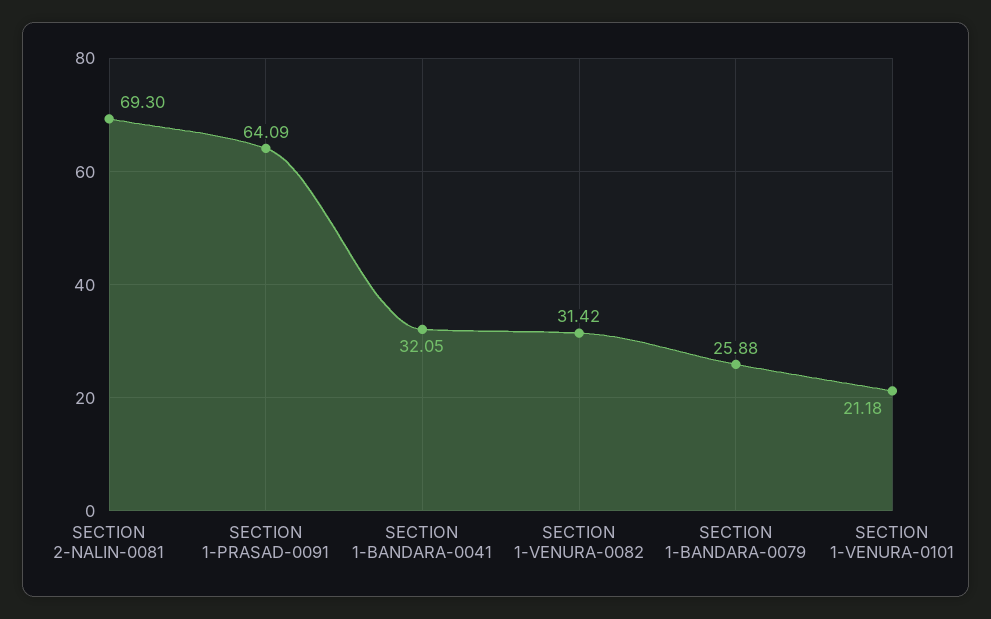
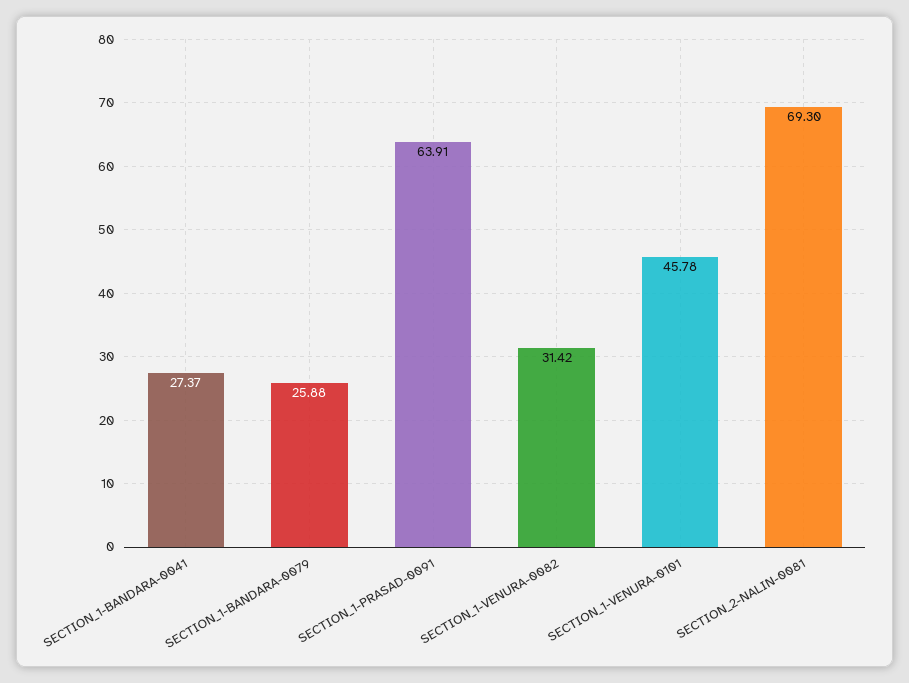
SECTION 1-PRASAD-0091: 64.09 -> 63.91
SECTION 1-BANDARA-0041: 32.05 -> 27.37
SECTION 1-VENURA-0101: 21.18 -> 45.78

